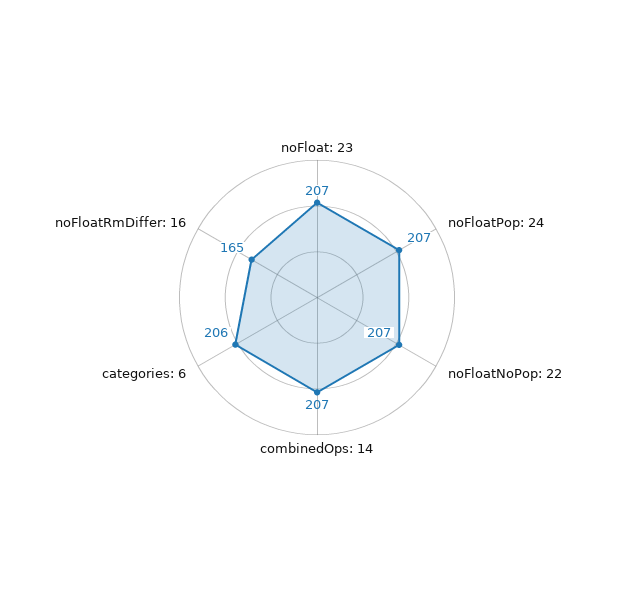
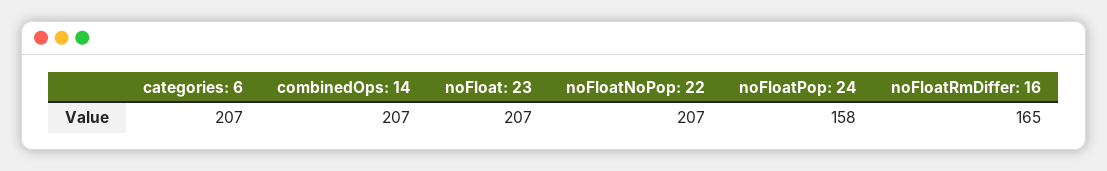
noFloatPop: 24: 207 -> 158
categories: 6: 206 -> 207

